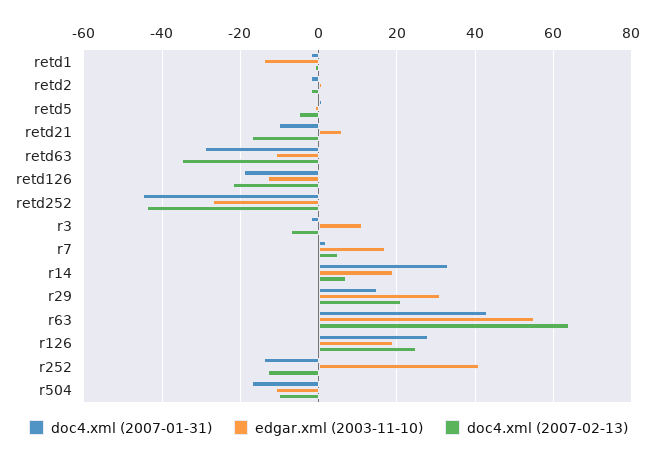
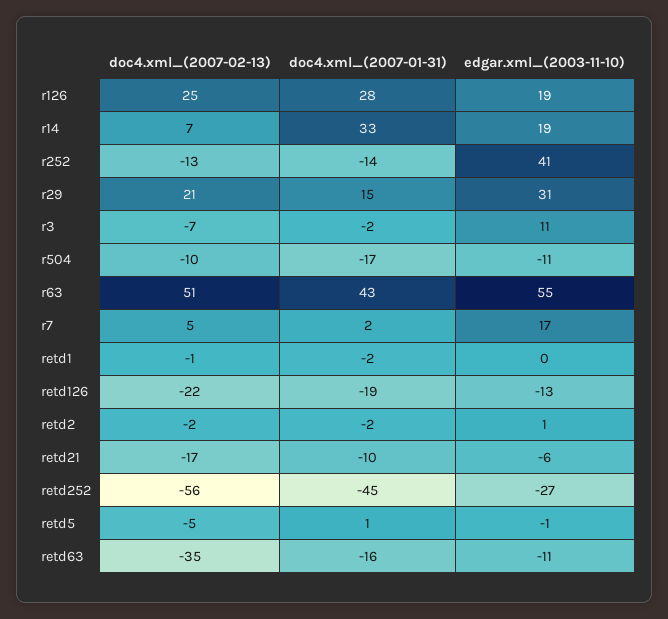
edgar.xml (2003-11-10), retd1: -15 -> 0
edgar.xml (2003-11-10), retd21: 5 -> -6
doc4.xml (2007-01-31), retd63: -30 -> -16
doc4.xml (2007-02-13), retd252: -45 -> -56
doc4.xml (2007-02-13), r63: 65 -> 51

